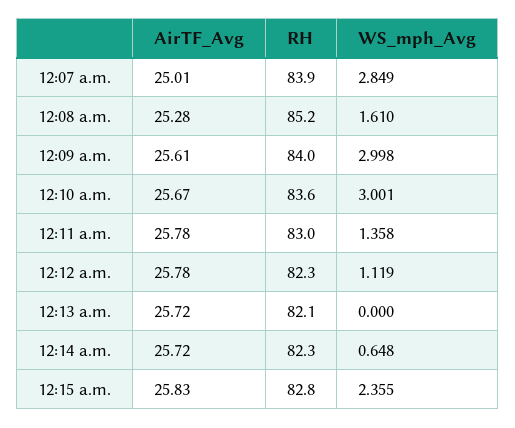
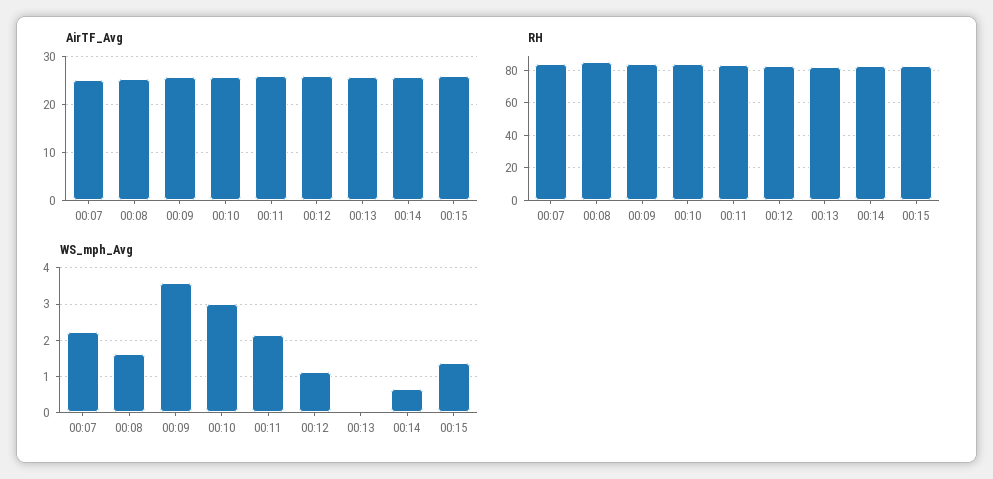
WS_mph_Avg, 12:07 a.m.: 2.849 -> 2.2
WS_mph_Avg, 12:09 a.m.: 2.998 -> 3.6
WS_mph_Avg, 12:11 a.m.: 1.358 -> 2.2
WS_mph_Avg, 12:15 a.m.: 2.355 -> 1.4

